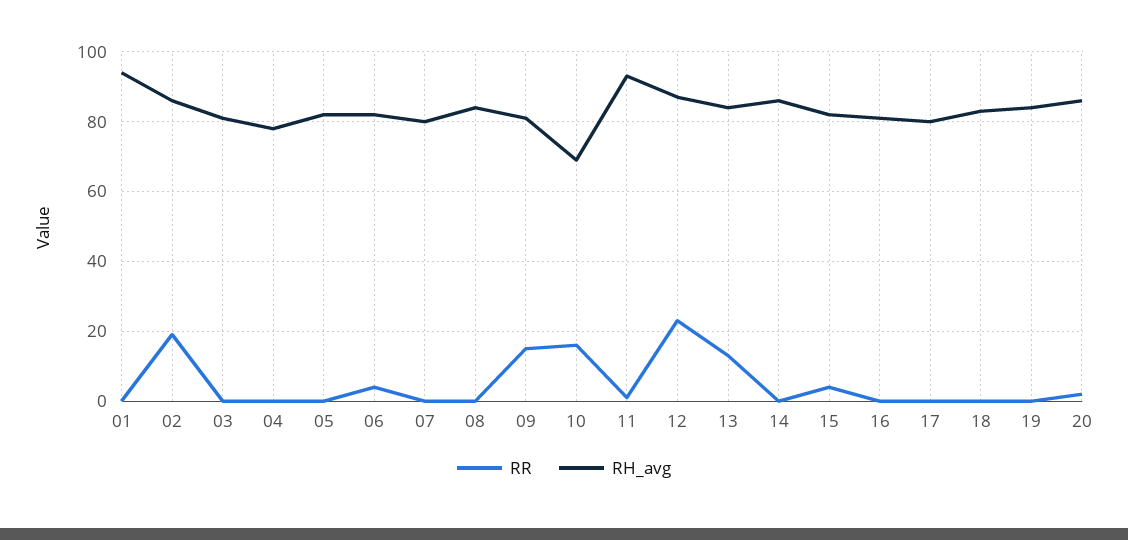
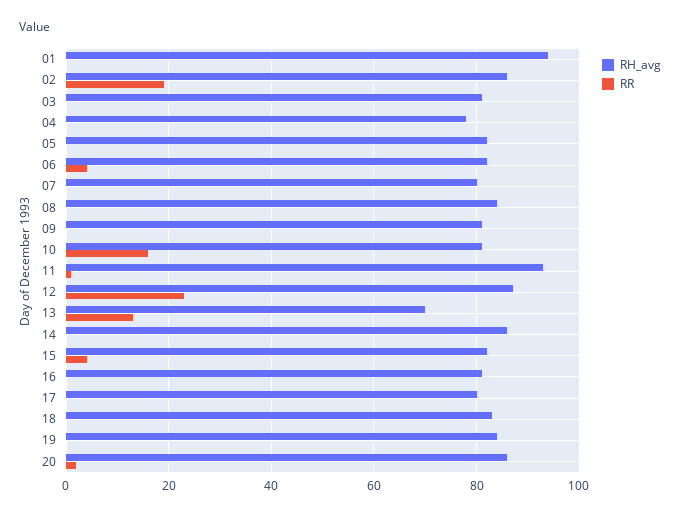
RR, 09: 15 -> 0
RH_avg, 10: 70 -> 80
RH_avg, 13: 85 -> 70

